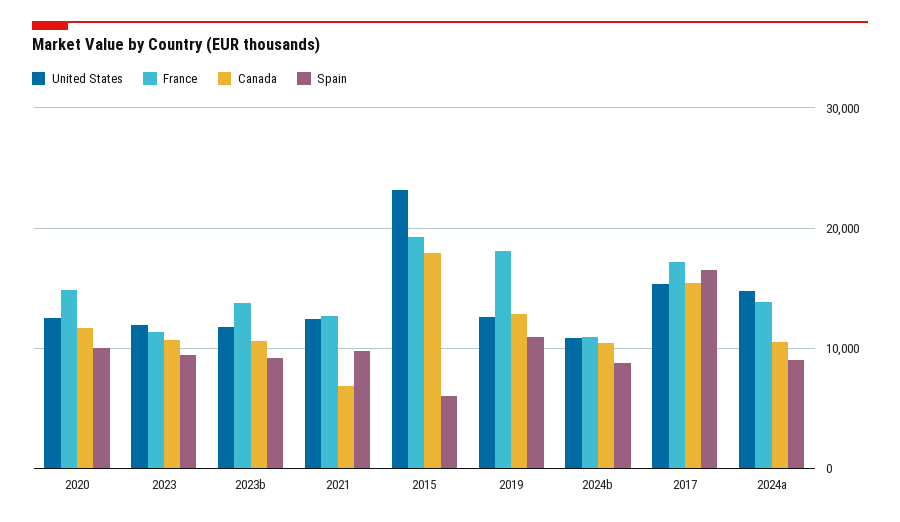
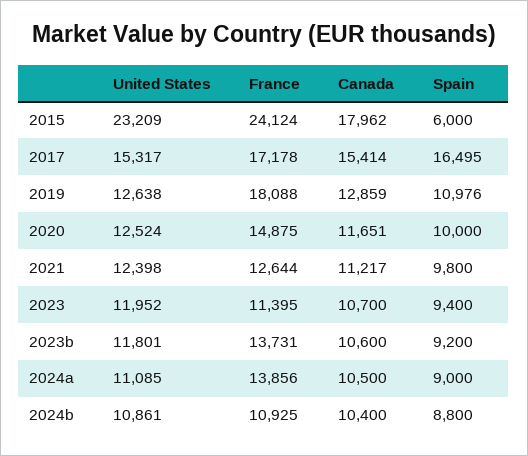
Canada, 2021: 7000 -> 11217
France, 2015: 19000 -> 24124
United States, 2024a: 15000 -> 11085

